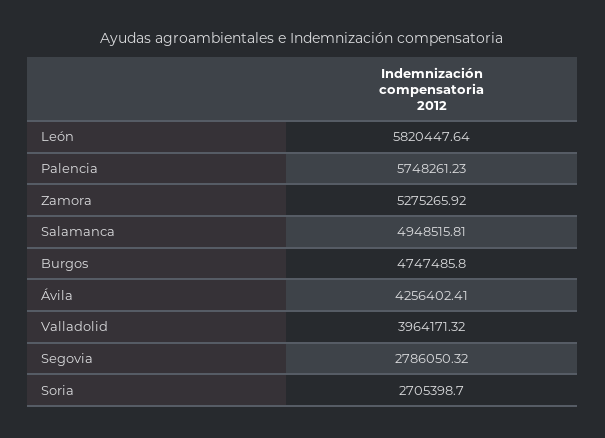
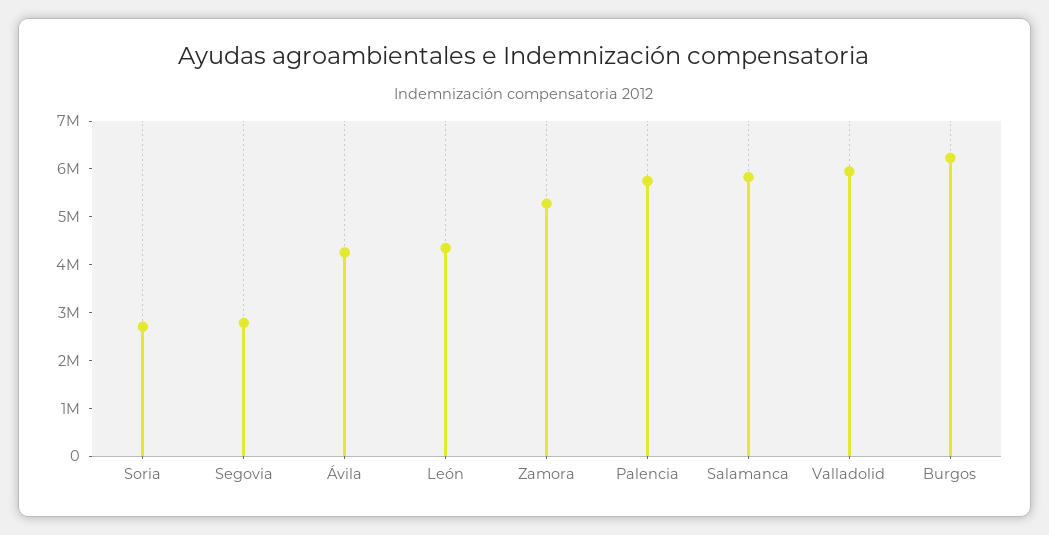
León: 5820447.64 -> 4400000
Salamanca: 4948515.81 -> 5800000
Burgos: 4747485.8 -> 6200000
Valladolid: 3964171.32 -> 6000000

